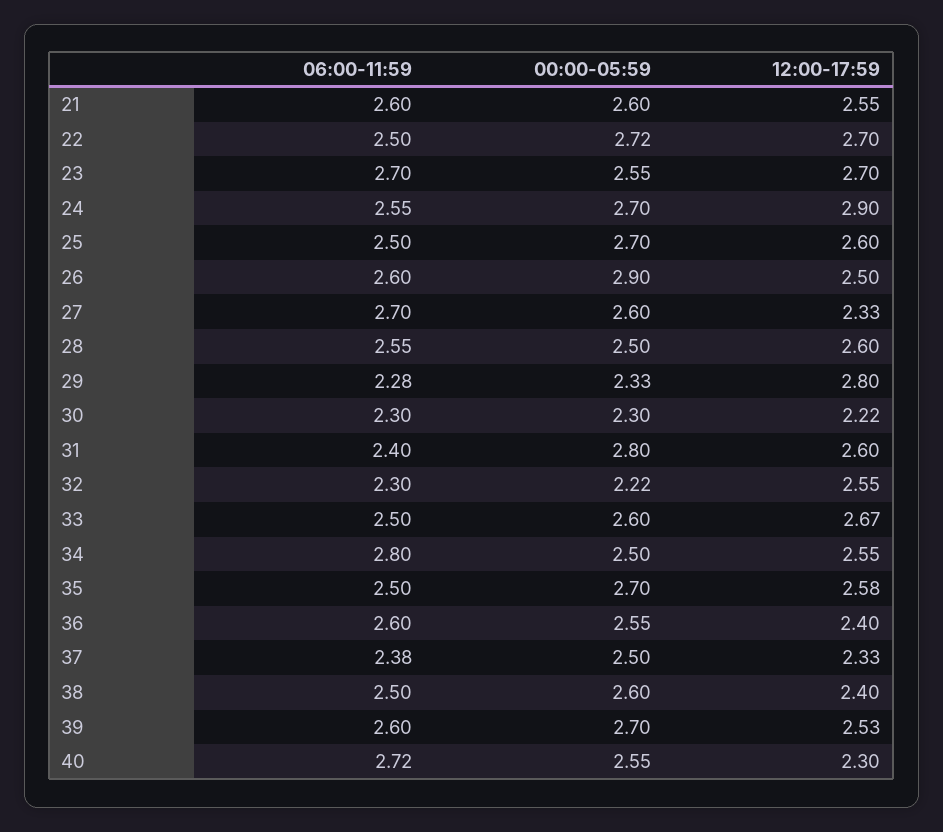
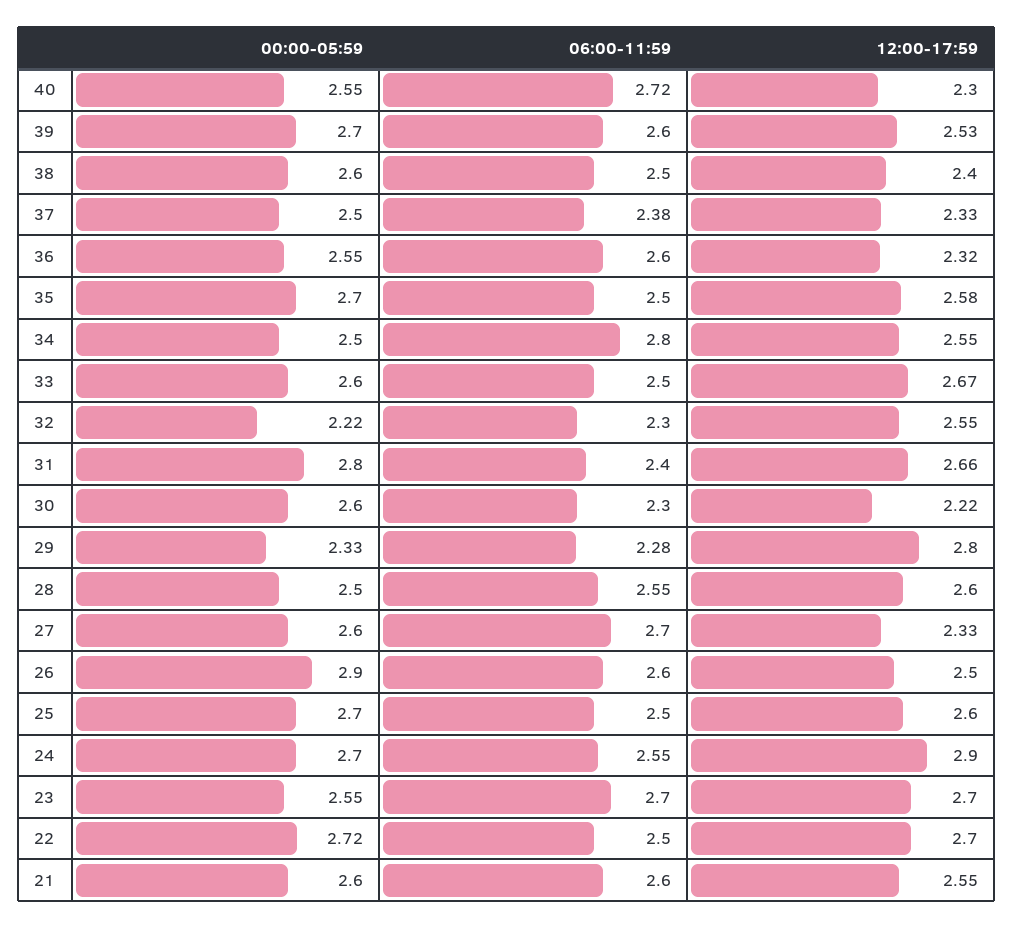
00:00-05:59, 30: 2.3 -> 2.6
12:00-17:59, 31: 2.6 -> 2.66
12:00-17:59, 36: 2.4 -> 2.32

